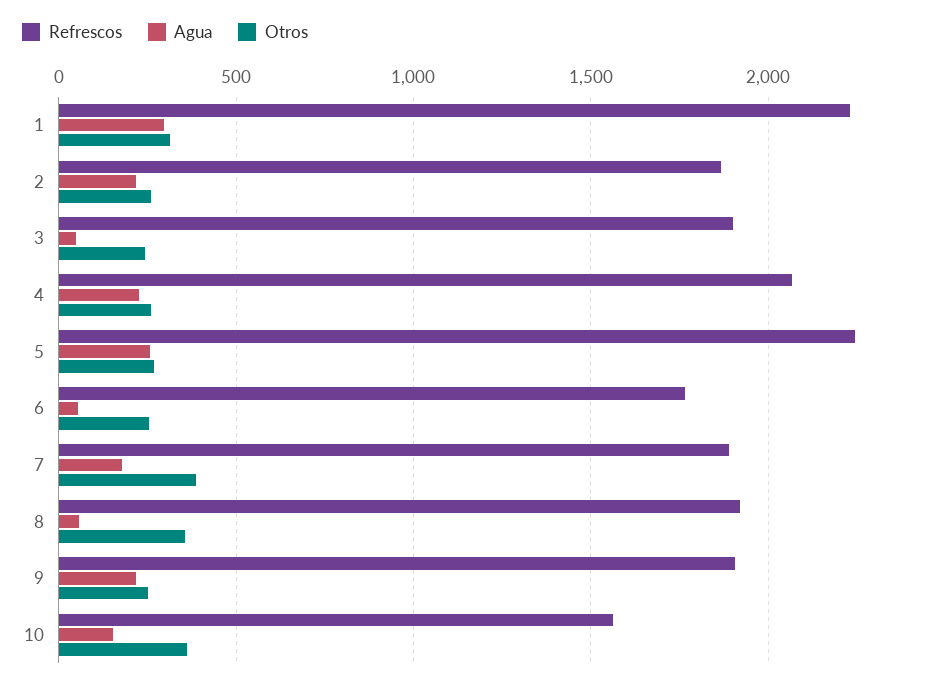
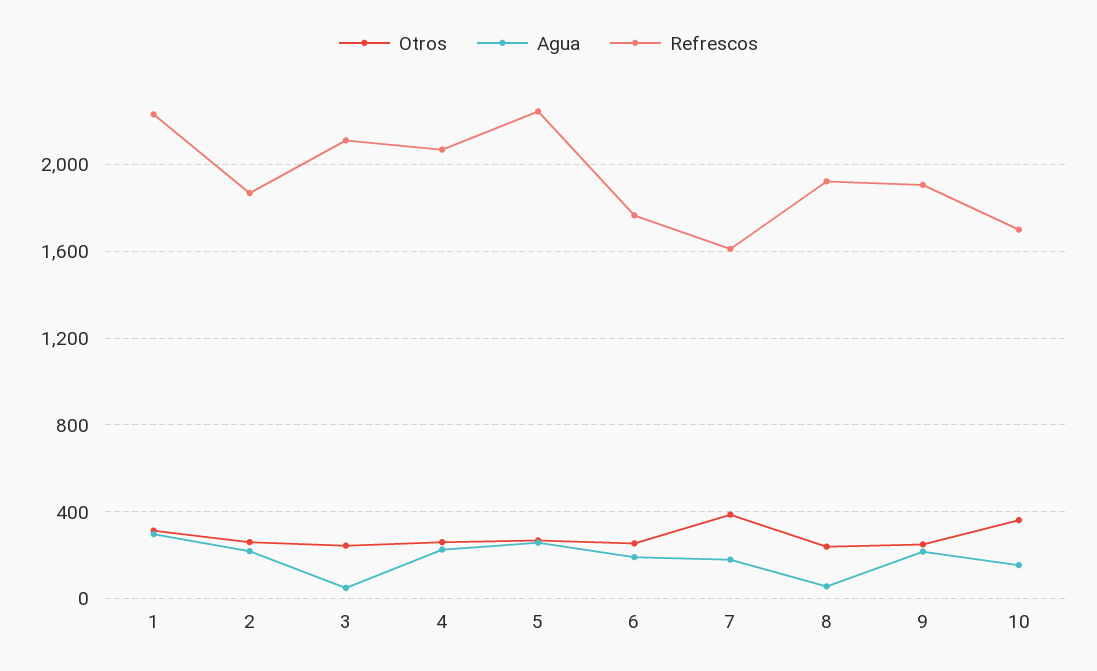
Refrescos, 3: 1900 -> 2100
Agua, 6: 50 -> 200
Refrescos, 7: 1900 -> 1600
Otros, 8: 350 -> 250
Refrescos, 10: 1550 -> 1700

